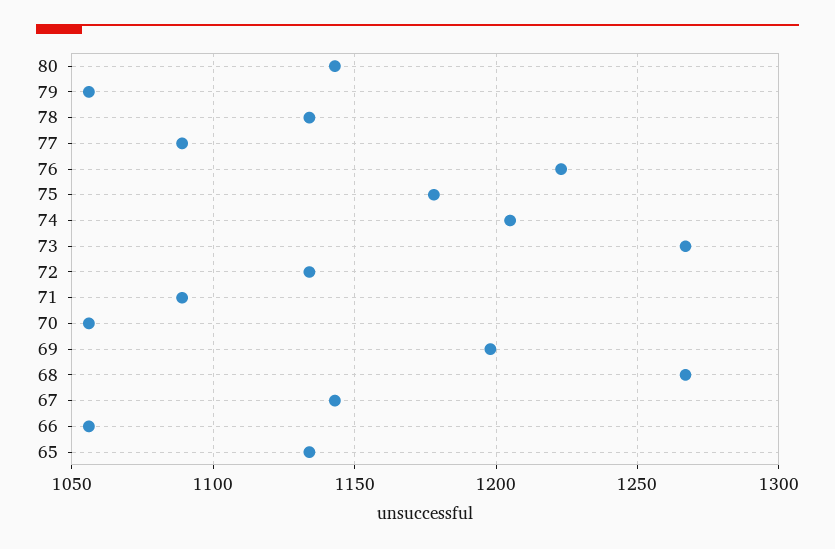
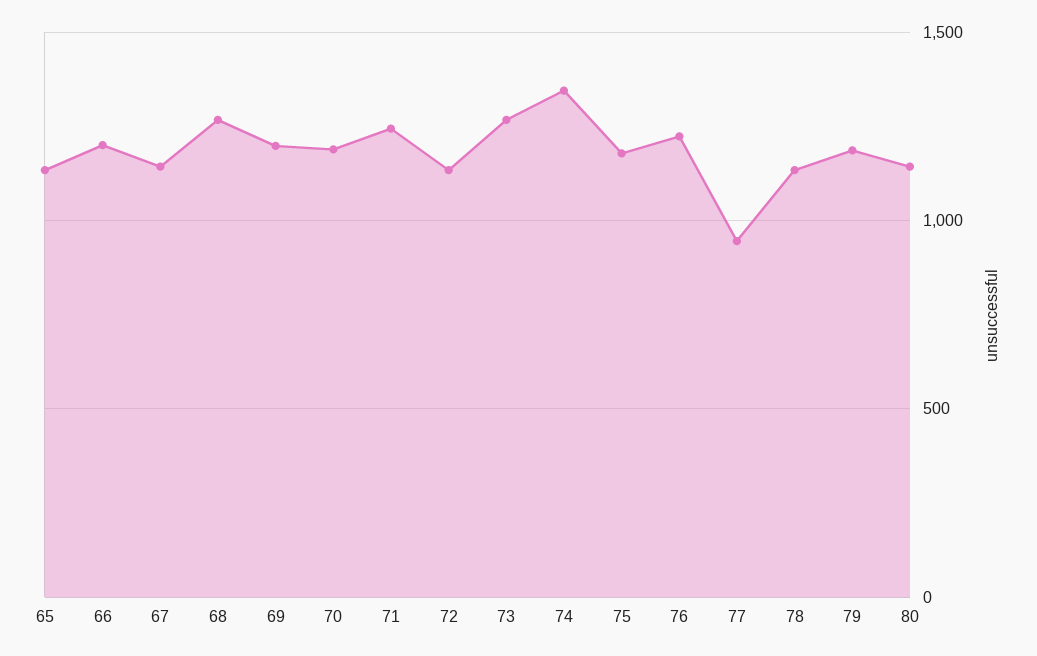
79: 1055 -> 1200
77: 1090 -> 950
74: 1205 -> 1350
71: 1090 -> 1250
70: 1055 -> 1200
66: 1055 -> 1200

